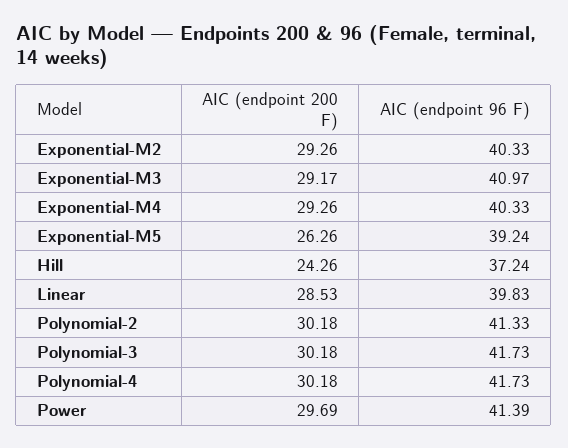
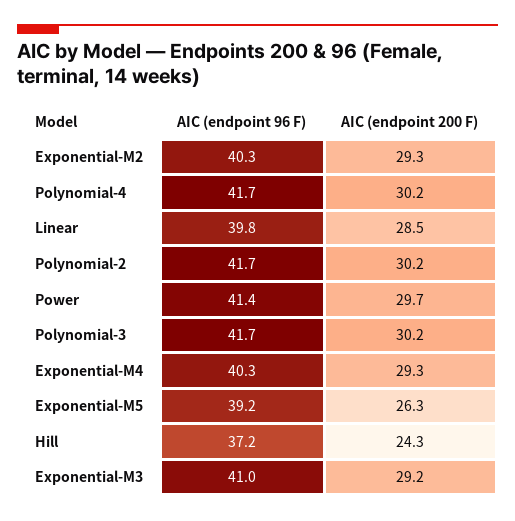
AIC (endpoint 96 F), Polynomial-2: 41.33 -> 41.7

